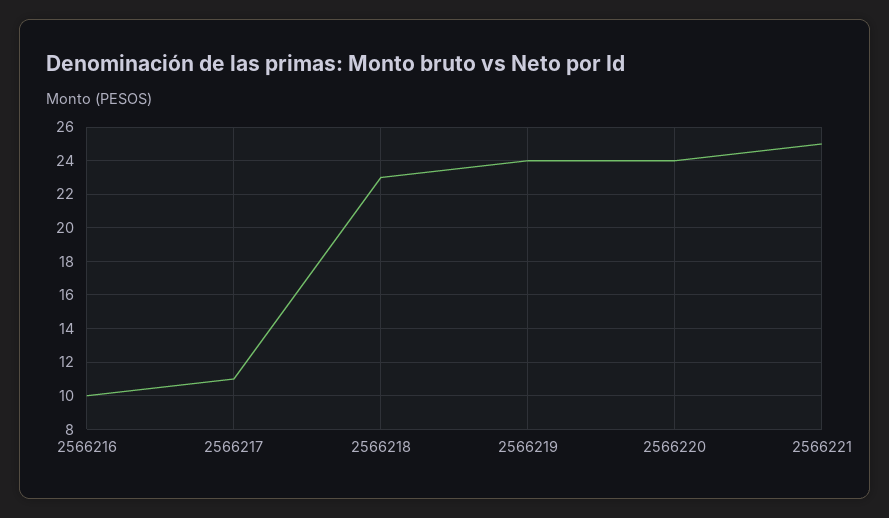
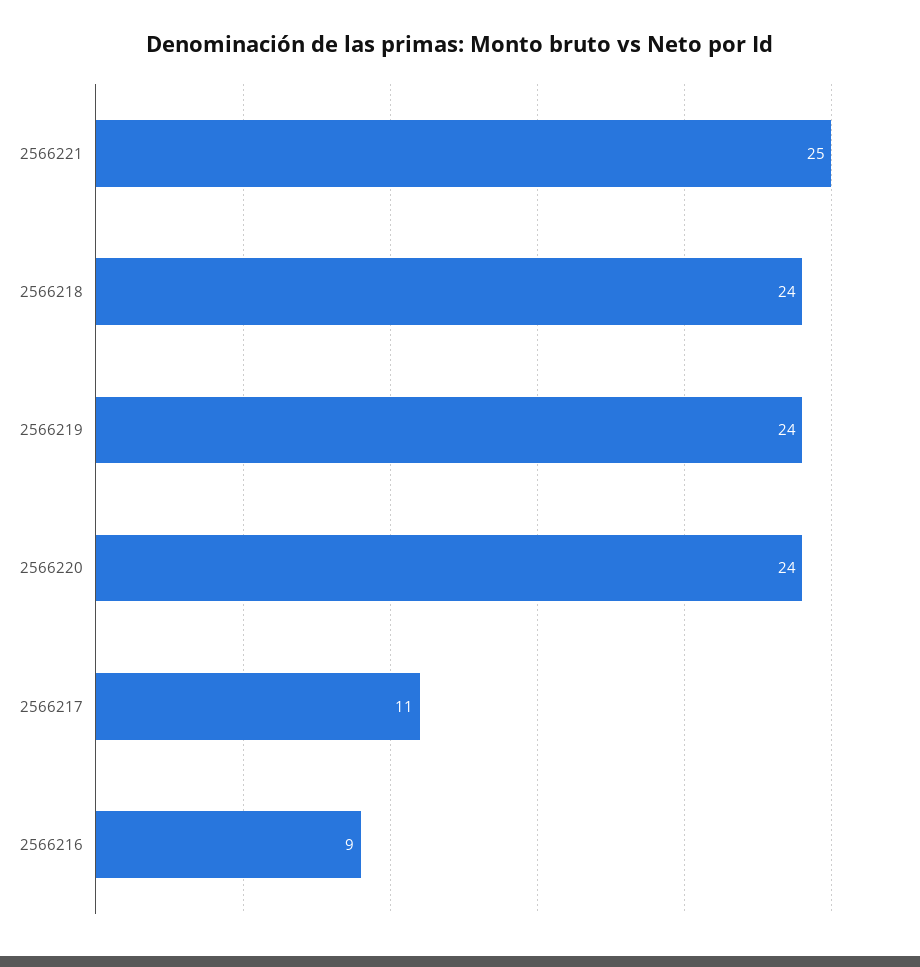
2566216: 10 -> 9
2566218: 23 -> 24

